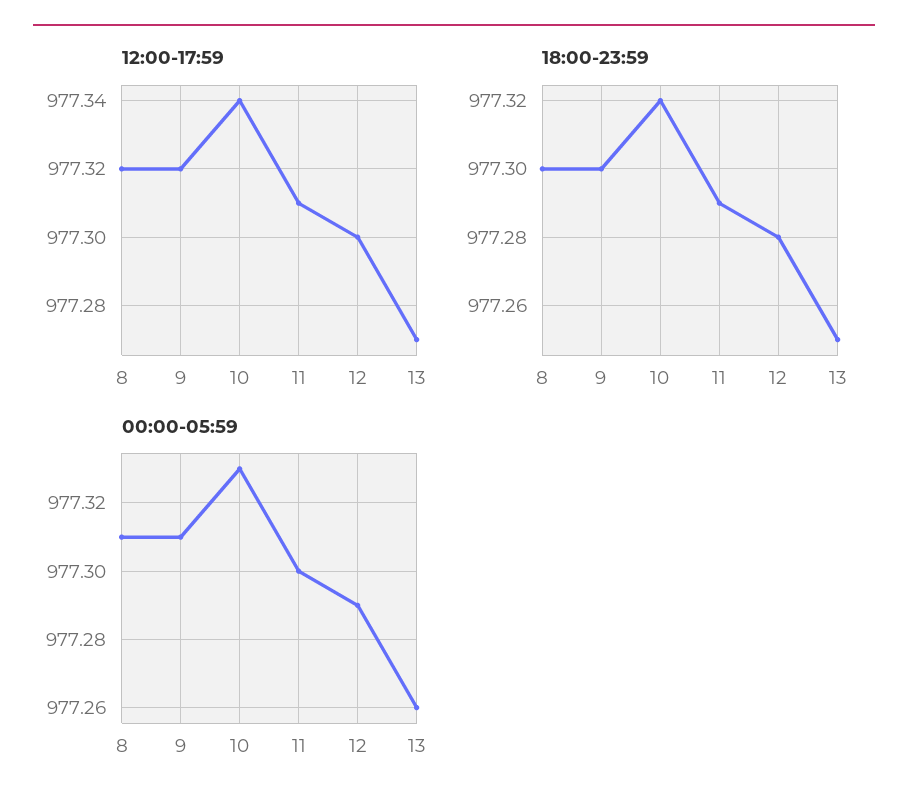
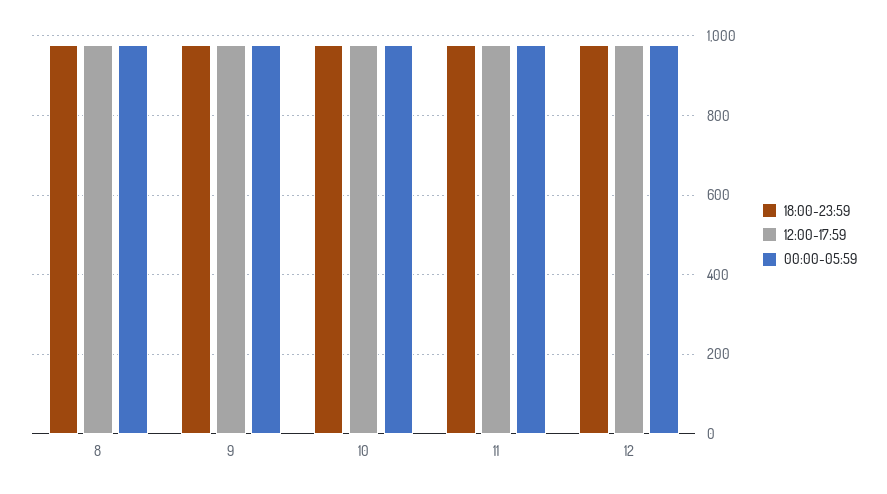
12:00-17:59, 13: 977.27 -> none
18:00-23:59, 13: 977.25 -> none
00:00-05:59, 13: 977.26 -> none

